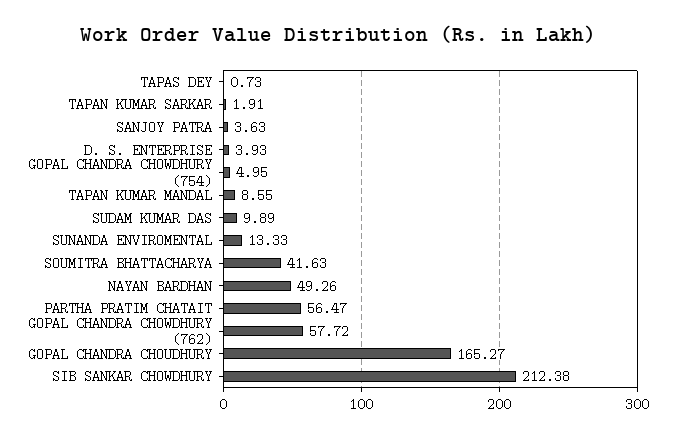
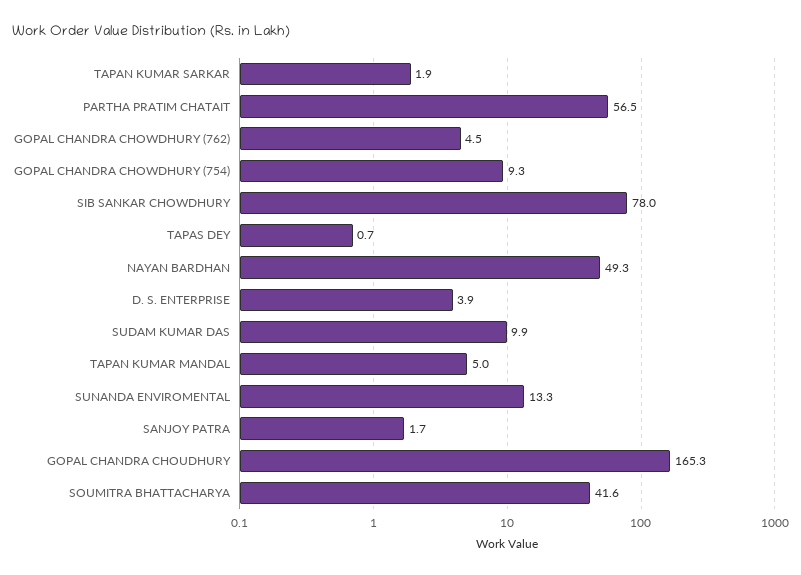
SANJOY PATRA: 3.63 -> 1.7
GOPAL CHANDRA CHOWDHURY (754): 4.95 -> 9.3
TAPAN KUMAR MANDAL: 8.55 -> 5
GOPAL CHANDRA CHOWDHURY (762): 57.72 -> 4.5
SIB SANKAR CHOWDHURY: 212.38 -> 78

